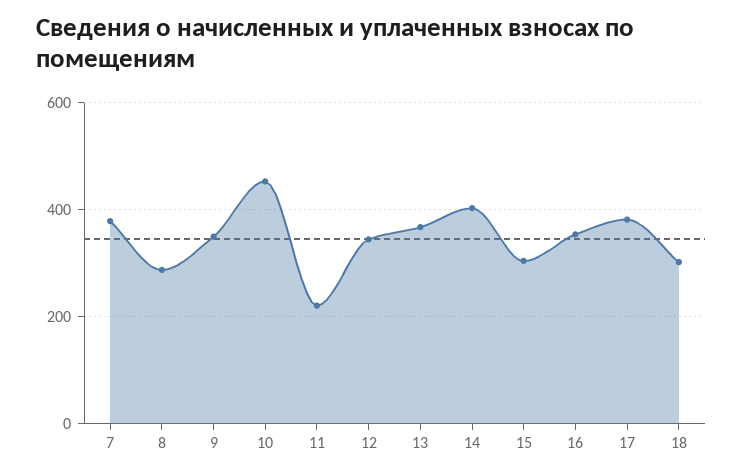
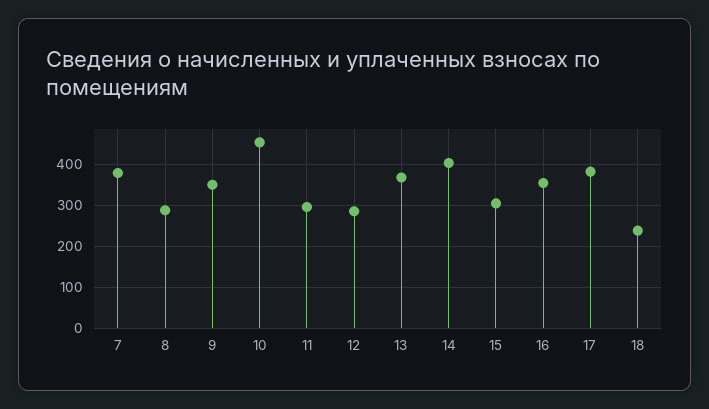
11: 220 -> 300
12: 340 -> 280
18: 300 -> 240

